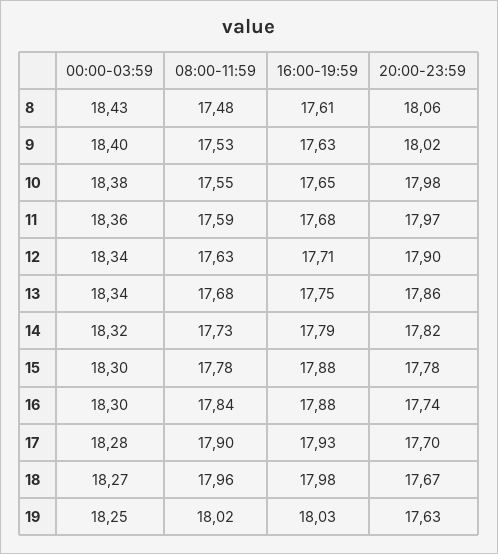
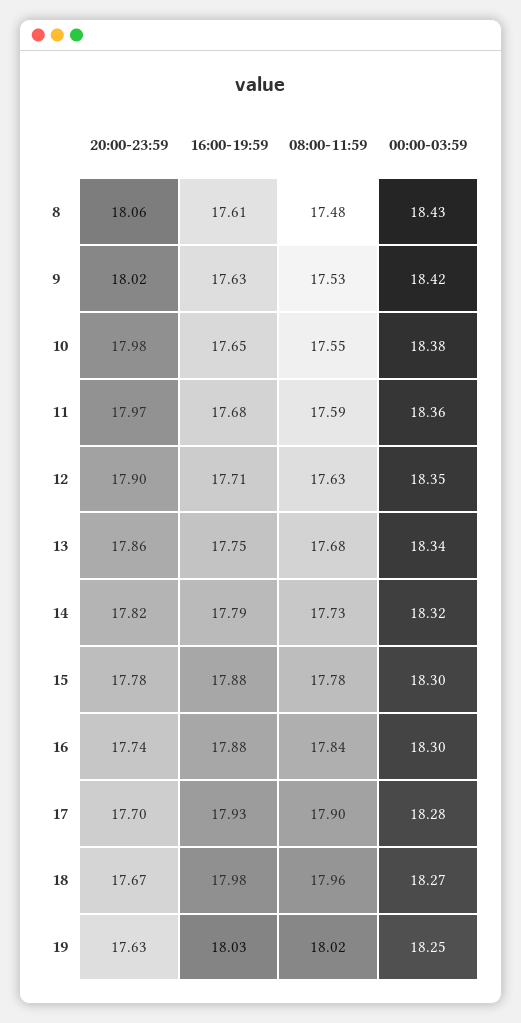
00:00-03:59, 9: 18.4 -> 18.42
00:00-03:59, 12: 18.34 -> 18.35

